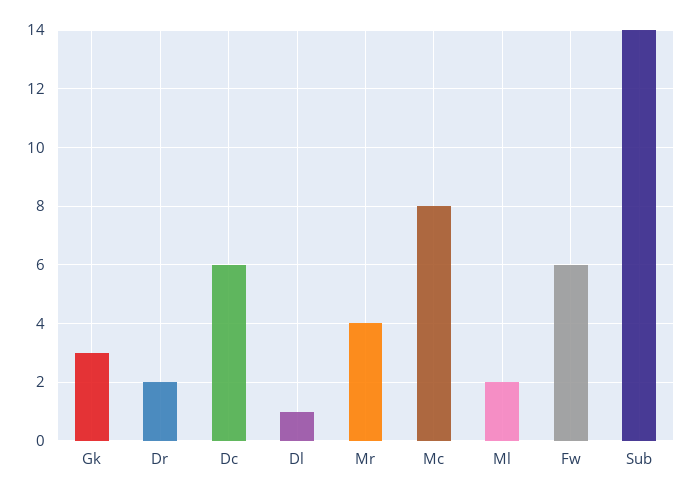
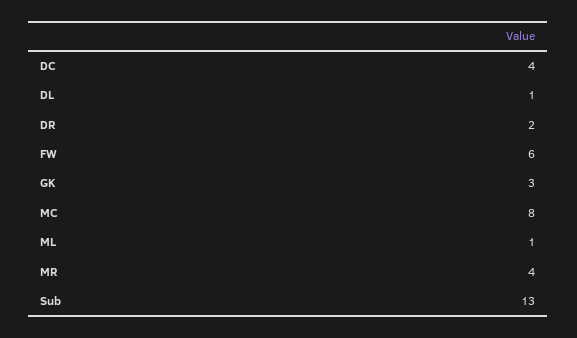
Dc: 6 -> 4
Ml: 2 -> 1
Sub: 14 -> 13

